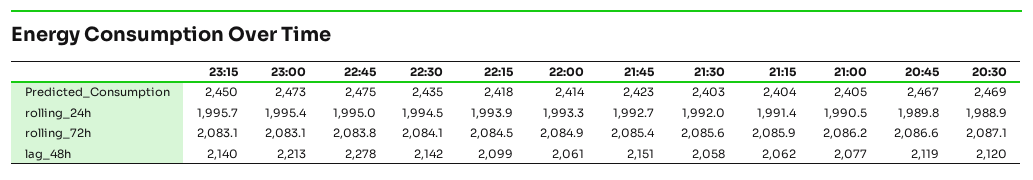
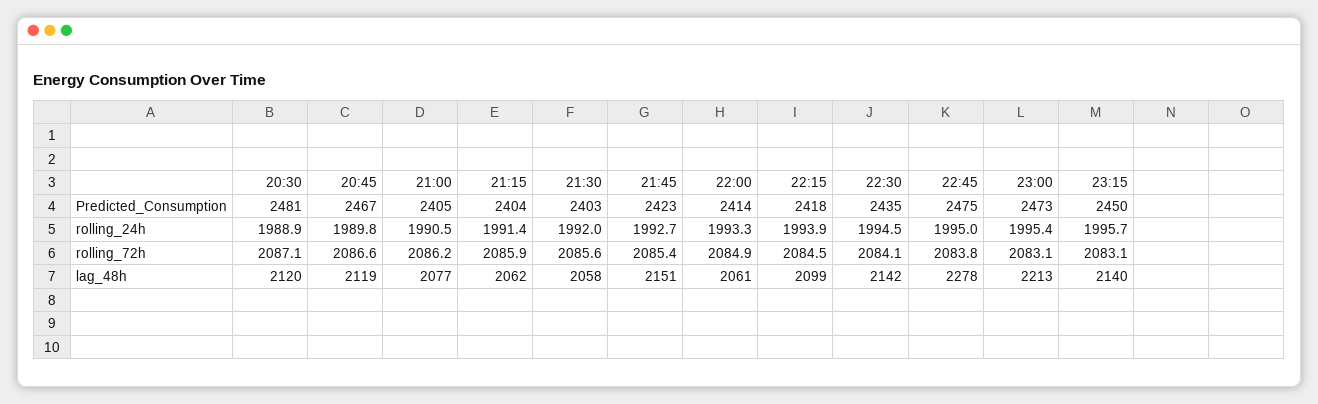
20:30, Predicted_Consumption: 2469 -> 2481

